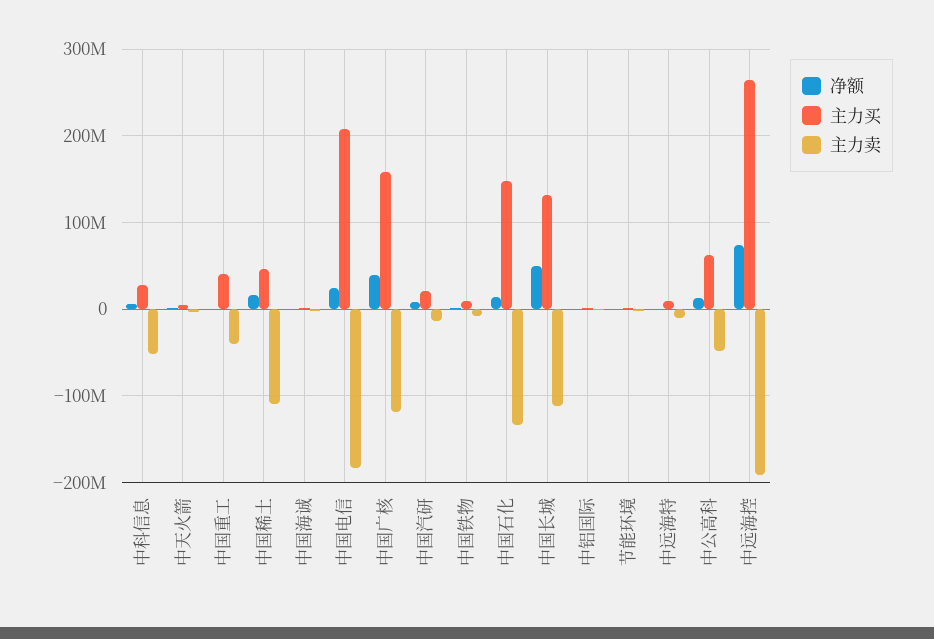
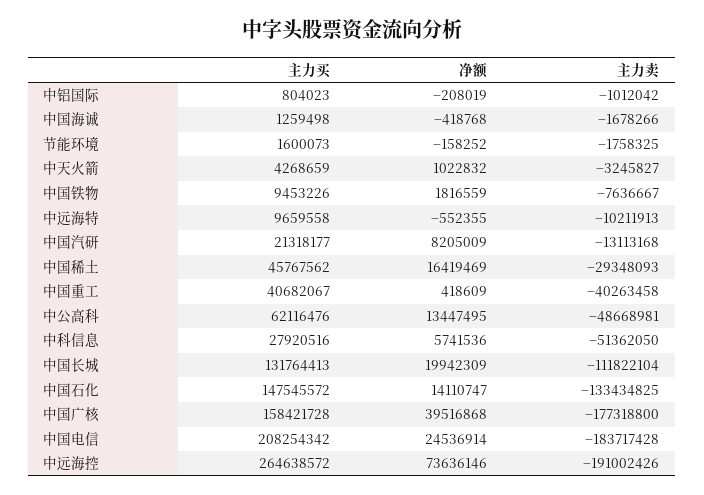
主力卖, 中国稀土: -110000000 -> -29348093
主力卖, 中国广核: -120000000 -> -177318800
净额, 中国长城: 50000000 -> 19942309

